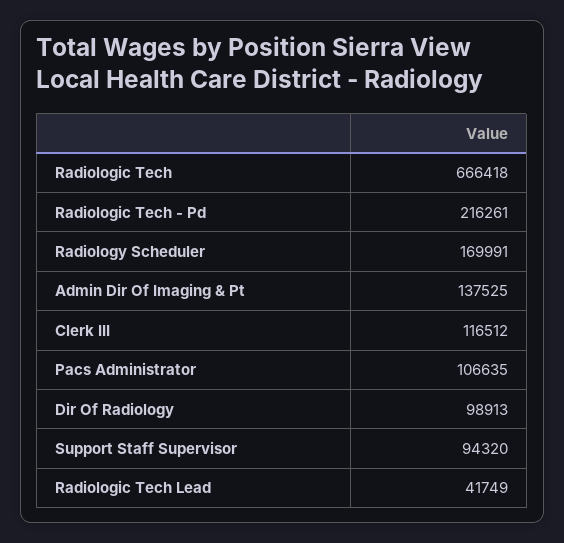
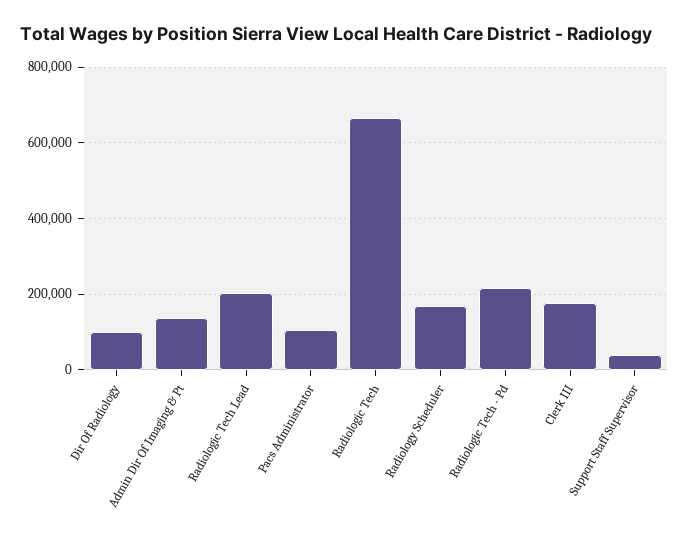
Clerk III: 116512 -> 180000
Support Staff Supervisor: 94320 -> 40000
Radiologic Tech Lead: 41749 -> 200000

